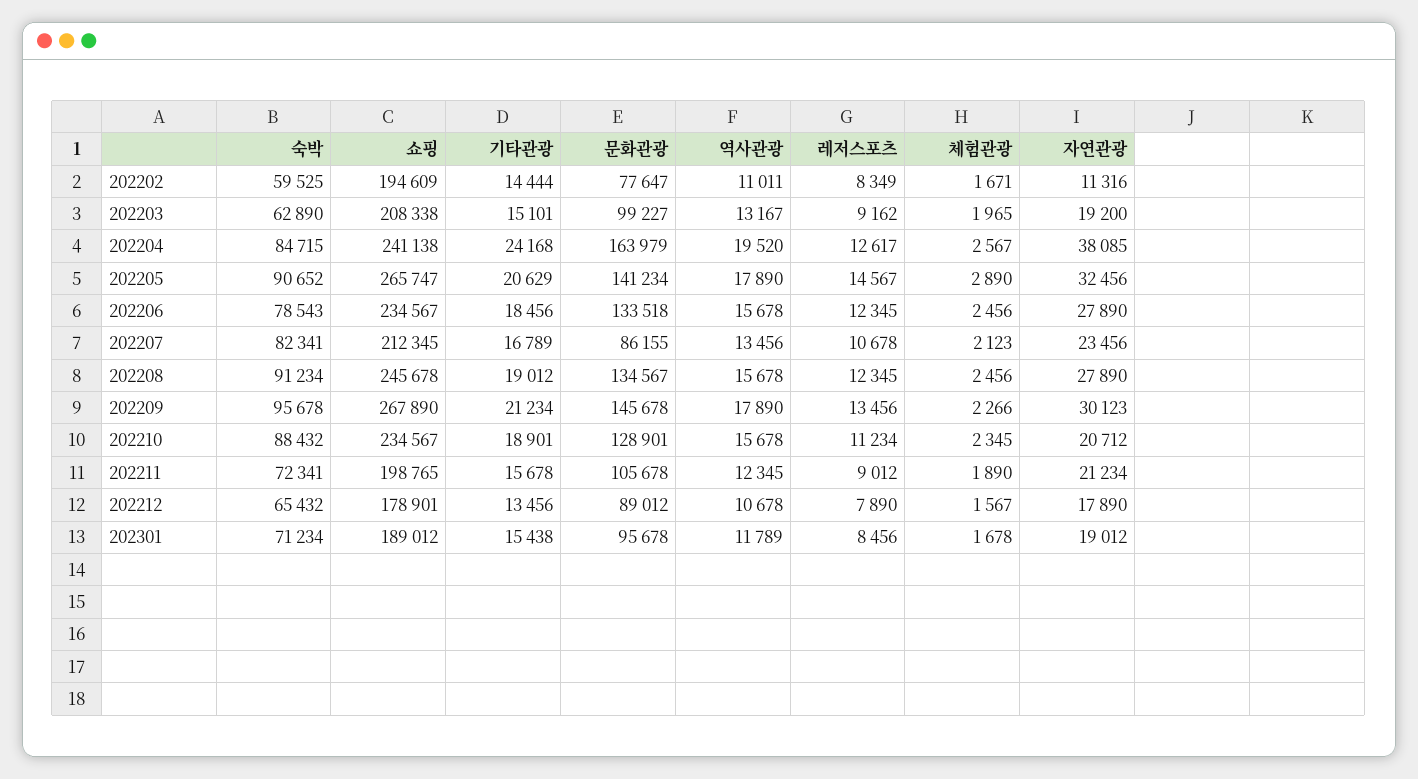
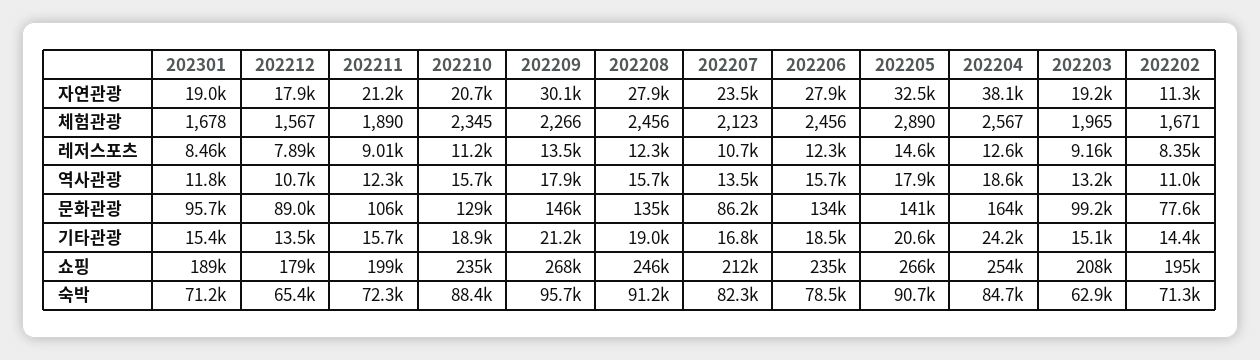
숙박, 202202: 59525 -> 71300
쇼핑, 202204: 241138 -> 254000
역사관광, 202204: 19520 -> 18600

